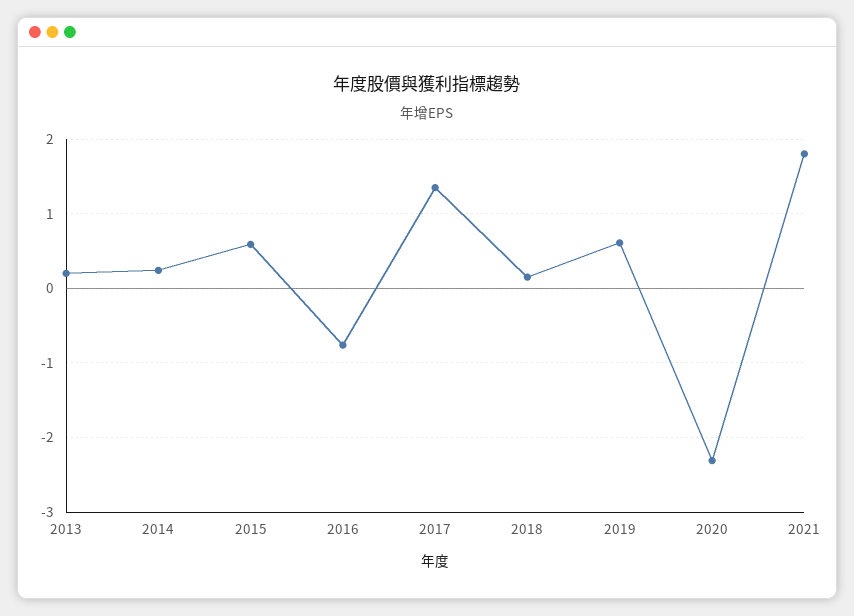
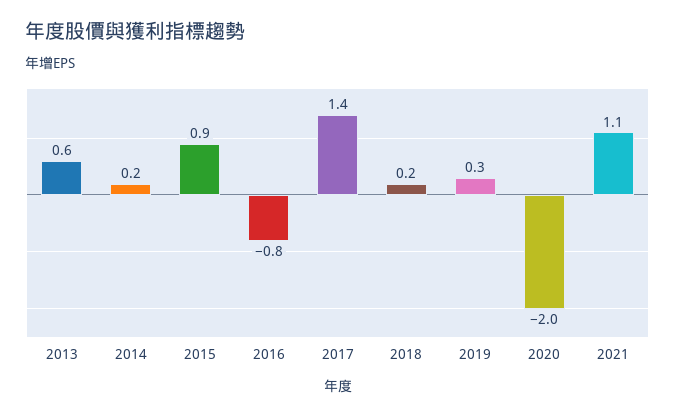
2013: 0.2 -> 0.6
2015: 0.6 -> 0.9
2019: 0.6 -> 0.3
2020: -2.3 -> -2
2021: 1.8 -> 1.1

